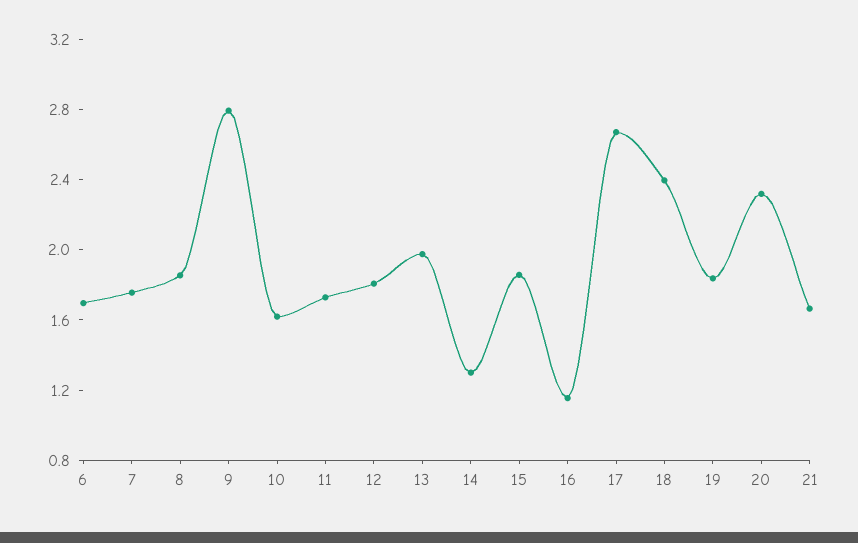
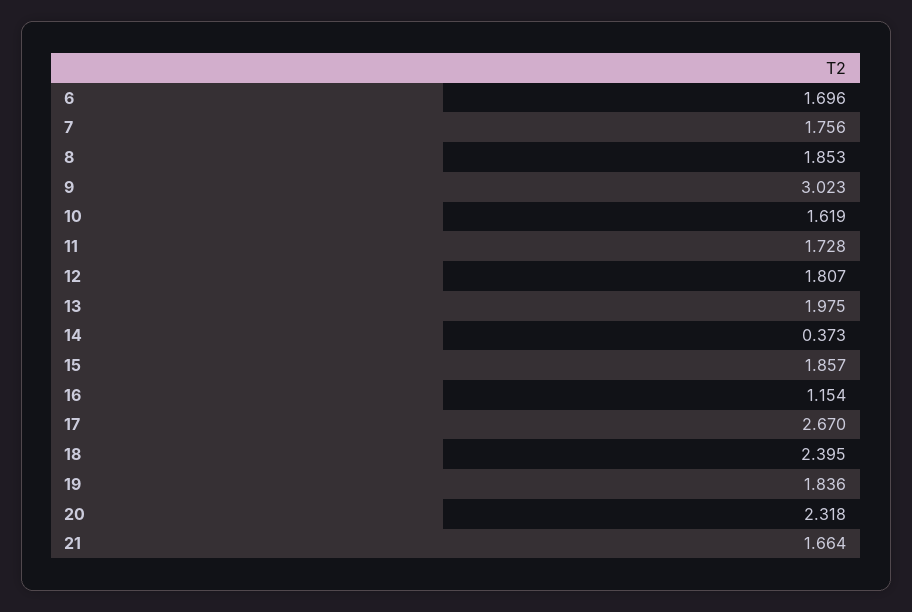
9: 2.8 -> 3.023
14: 1.3 -> 0.373

